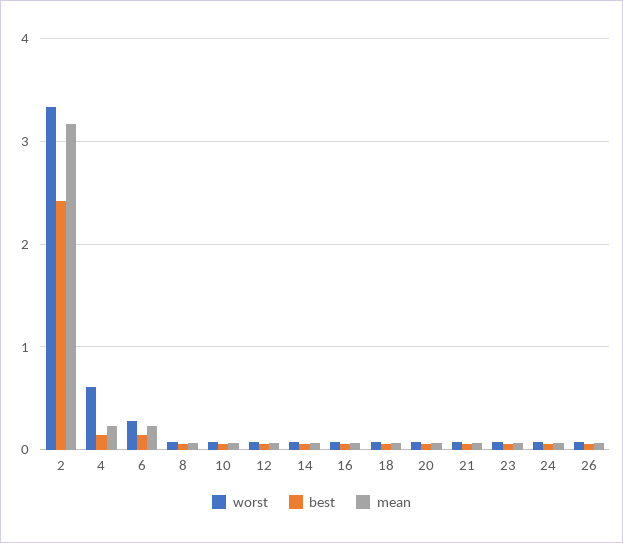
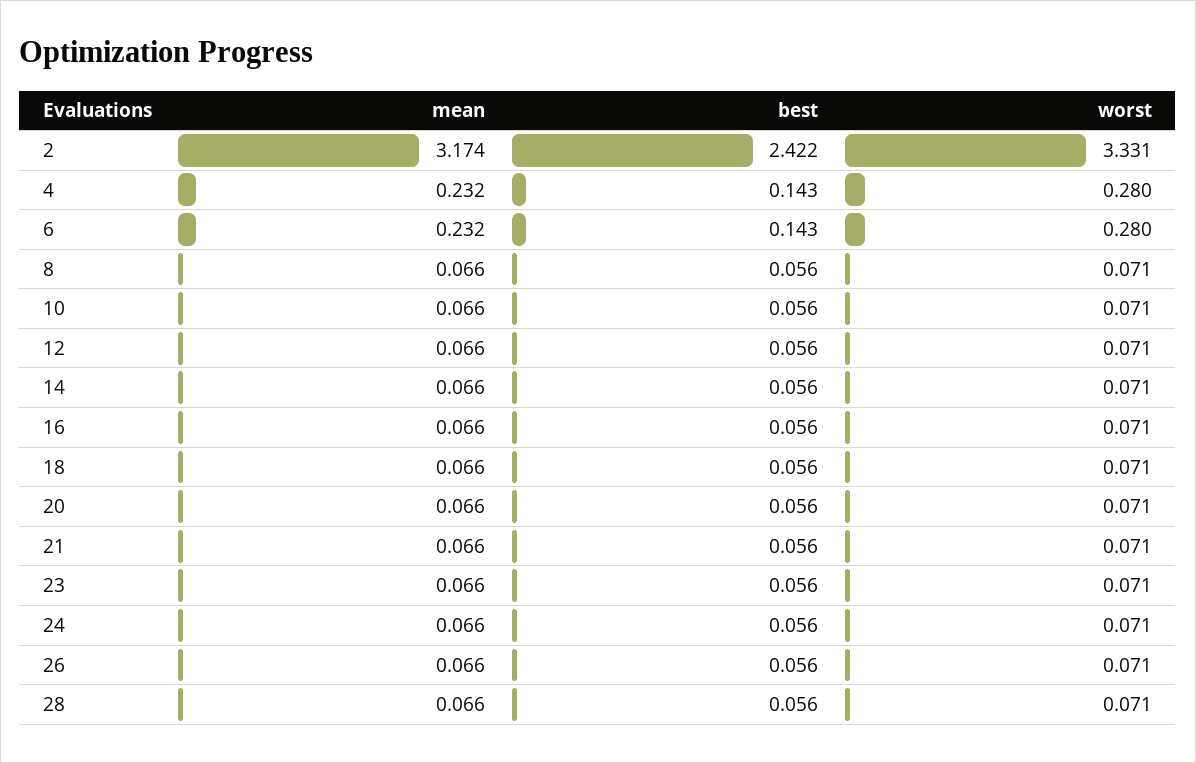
worst, 4: 0.6 -> 0.28
mean, 28: none -> 0.066
best, 28: none -> 0.056
worst, 28: none -> 0.071

